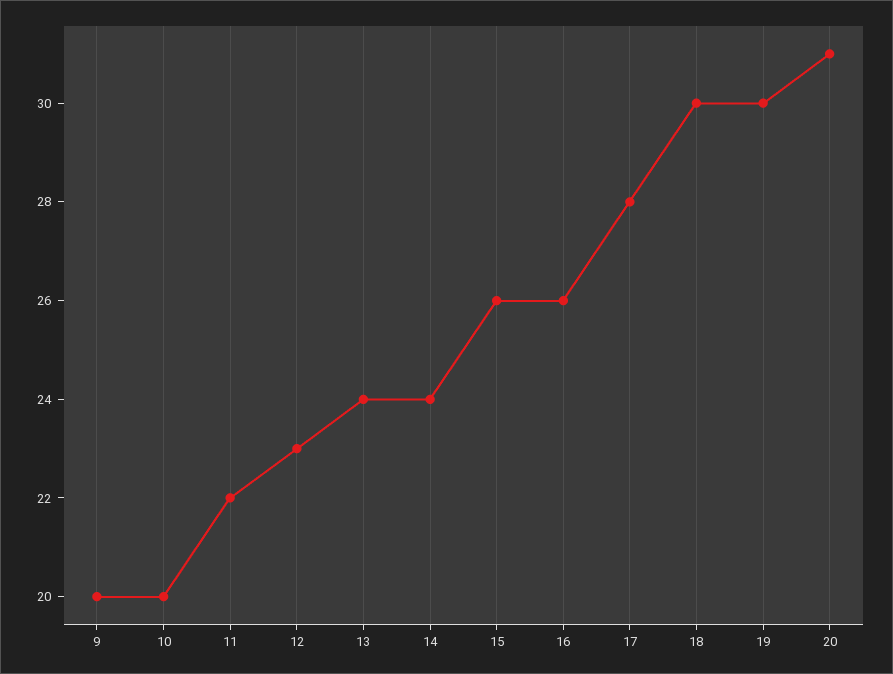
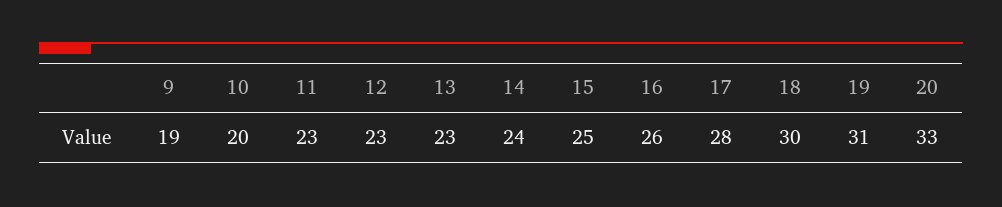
9: 20 -> 19
11: 22 -> 23
13: 24 -> 23
15: 26 -> 25
19: 30 -> 31
20: 31 -> 33

